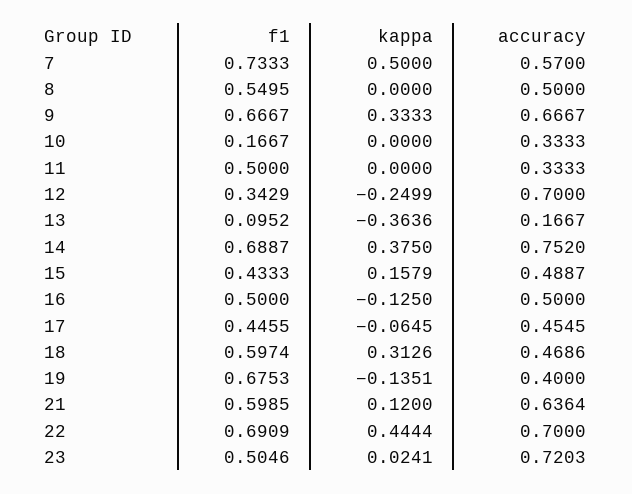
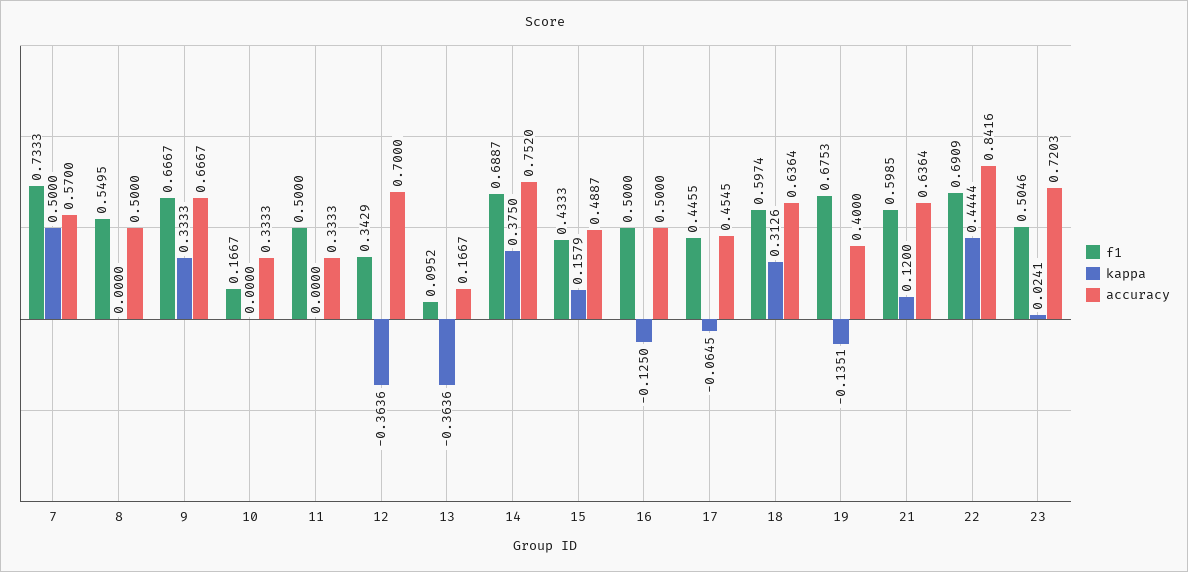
kappa, 12: -0.2499 -> -0.3636
accuracy, 18: 0.4686 -> 0.6364
accuracy, 22: 0.7 -> 0.8416

